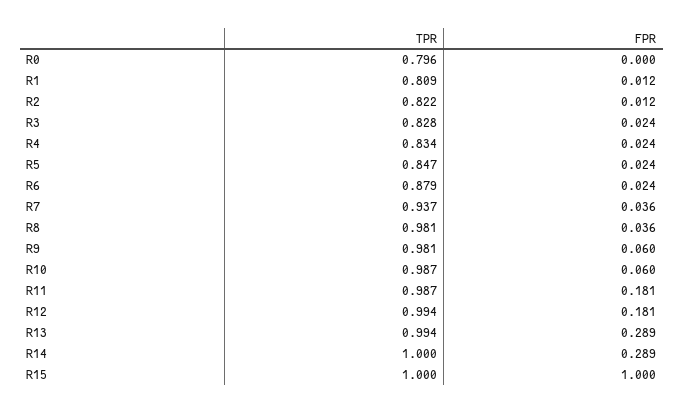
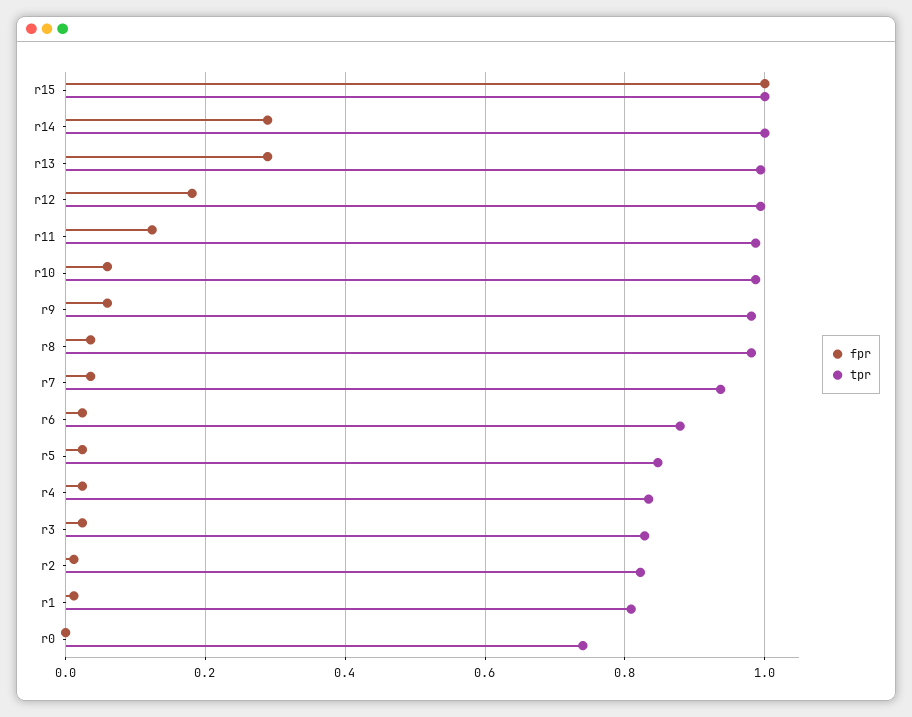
TPR, R0: 0.796 -> 0.74
FPR, R11: 0.181 -> 0.12

